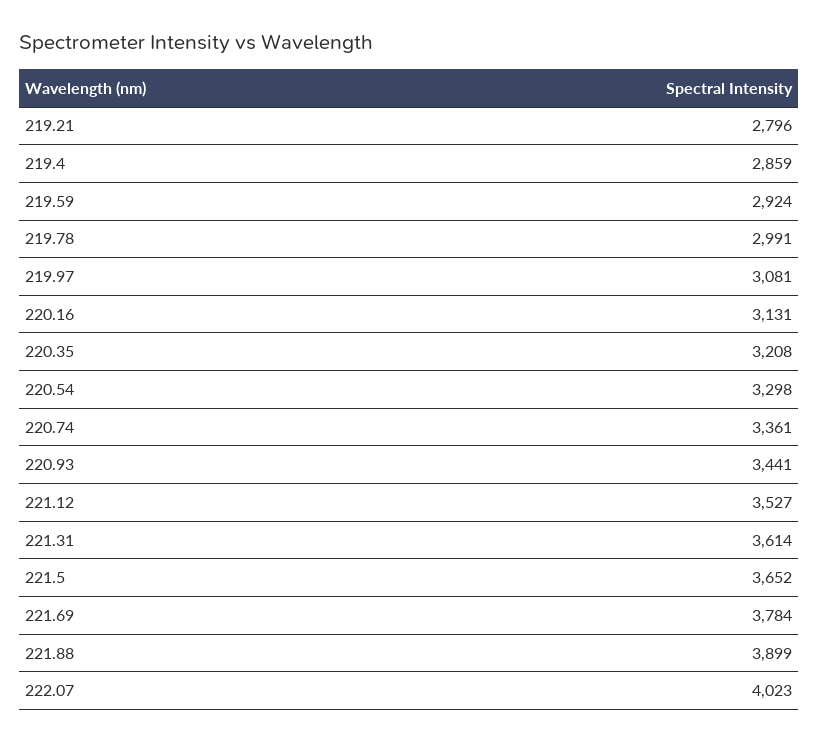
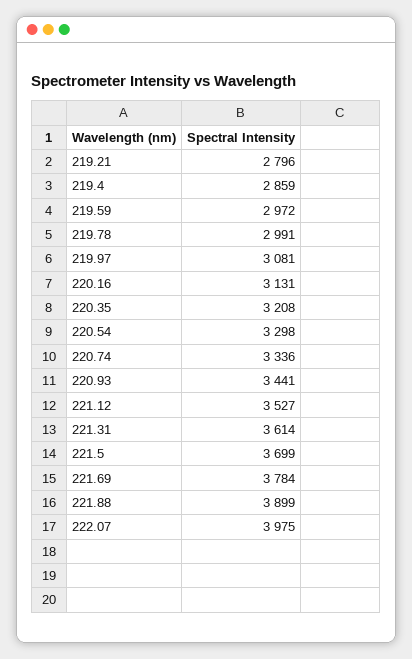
219.59: 2924 -> 2972
220.74: 3361 -> 3336
221.5: 3652 -> 3699
222.07: 4023 -> 3975

